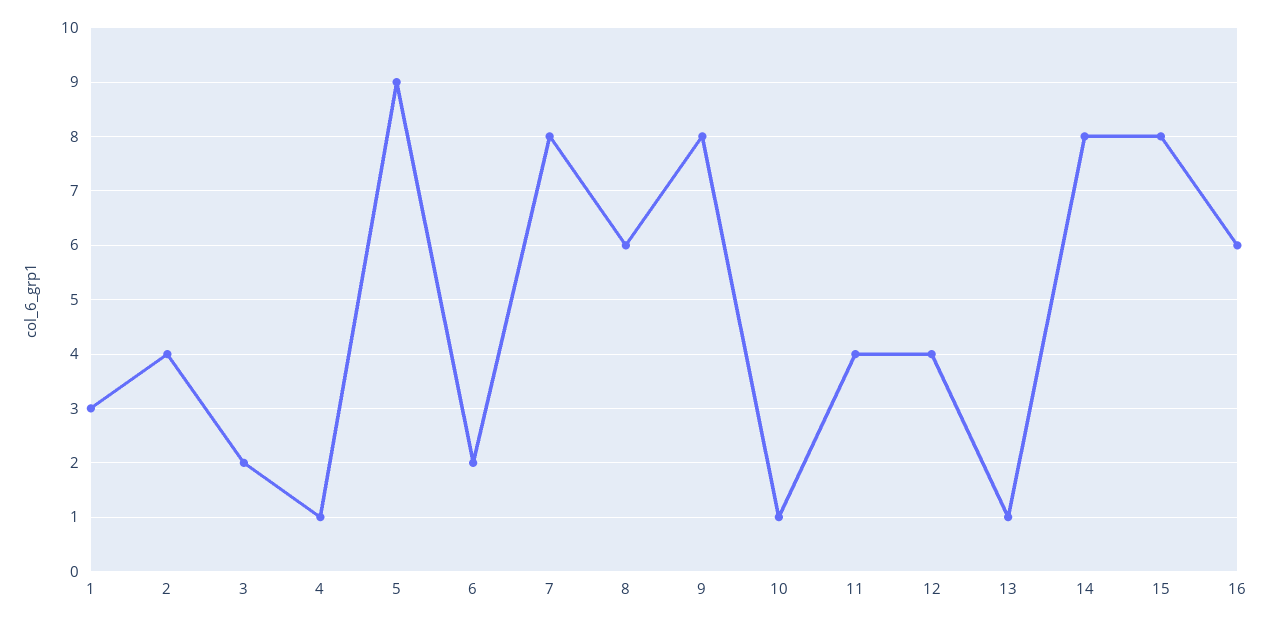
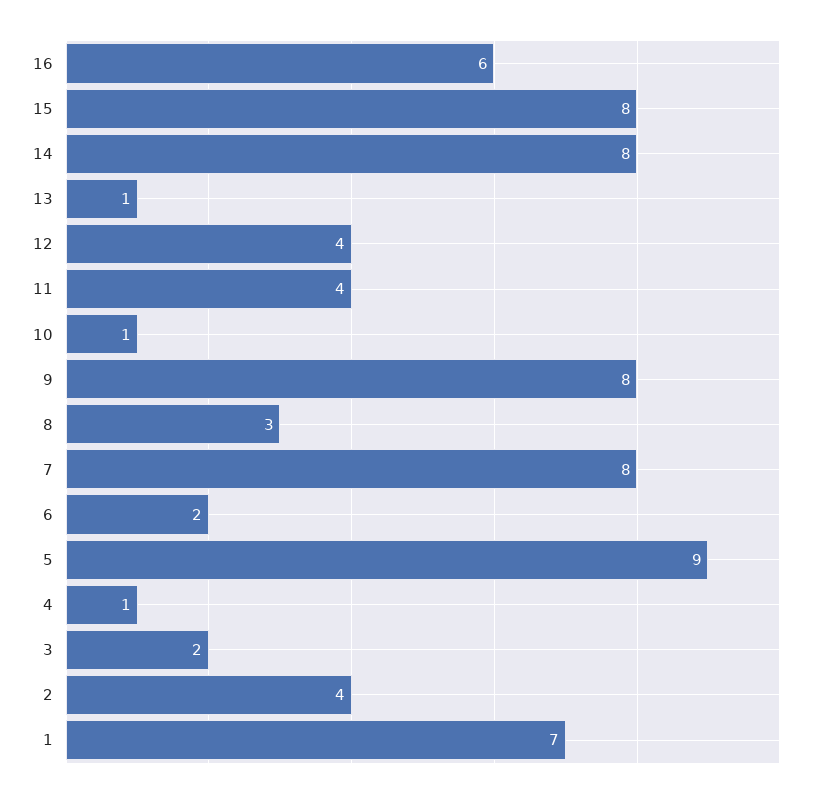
1: 3 -> 7
8: 6 -> 3

